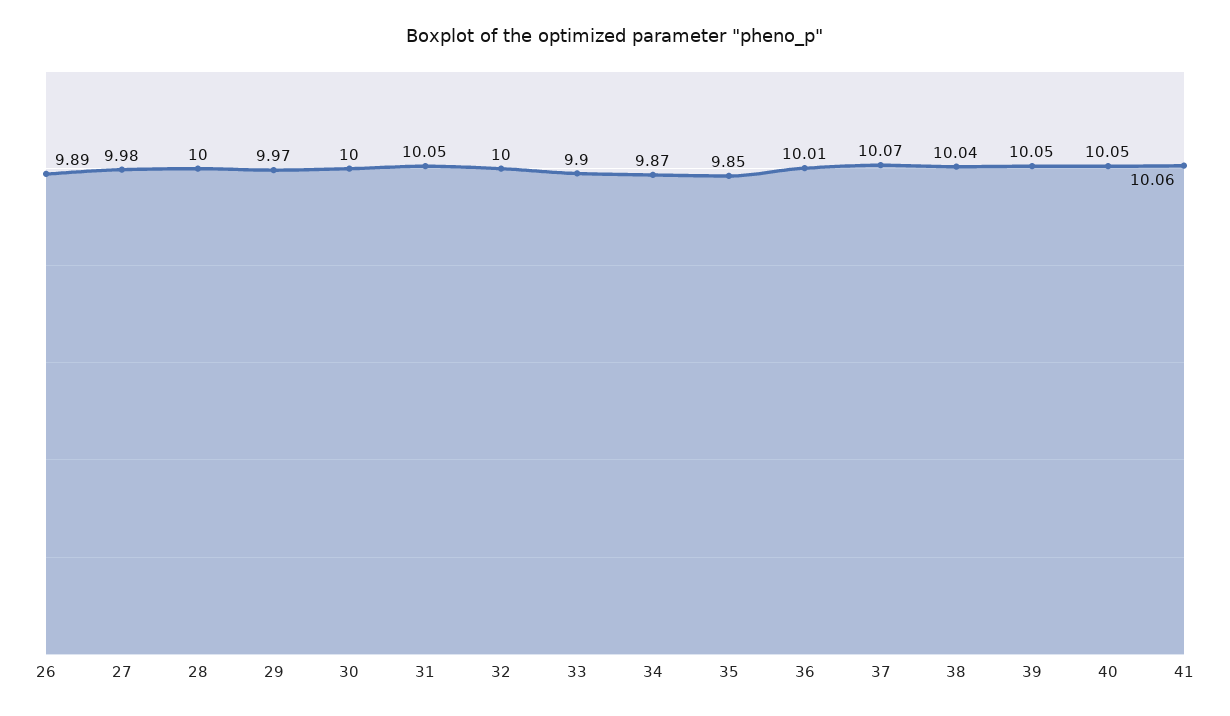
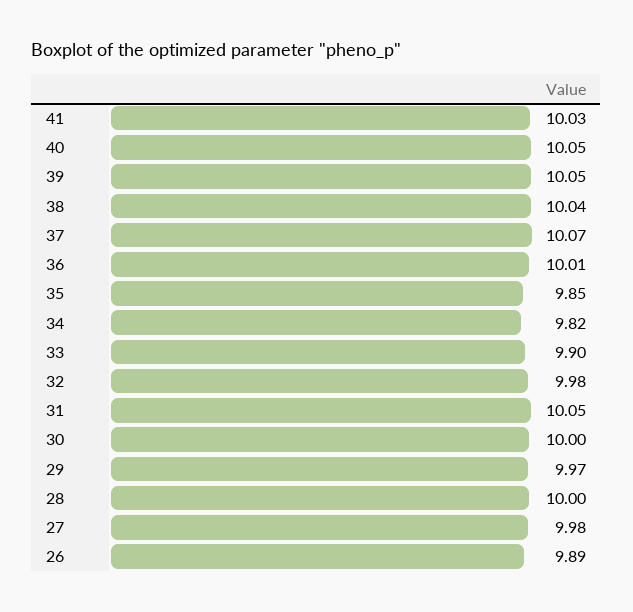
32: 10 -> 9.98
34: 9.87 -> 9.82
41: 10.06 -> 10.03

